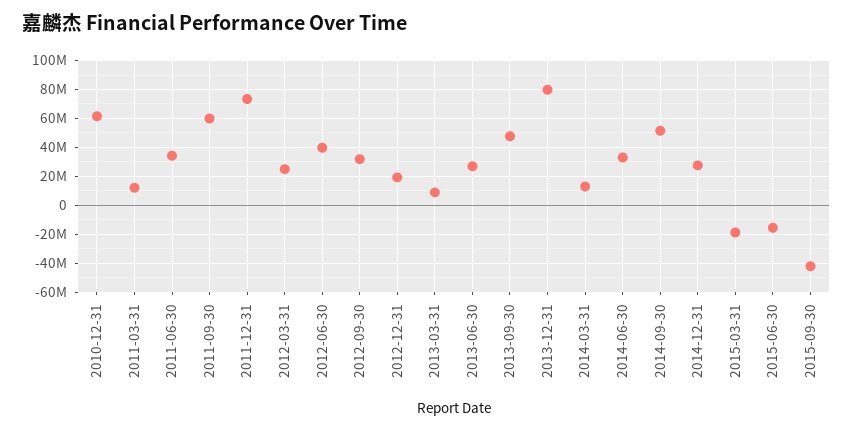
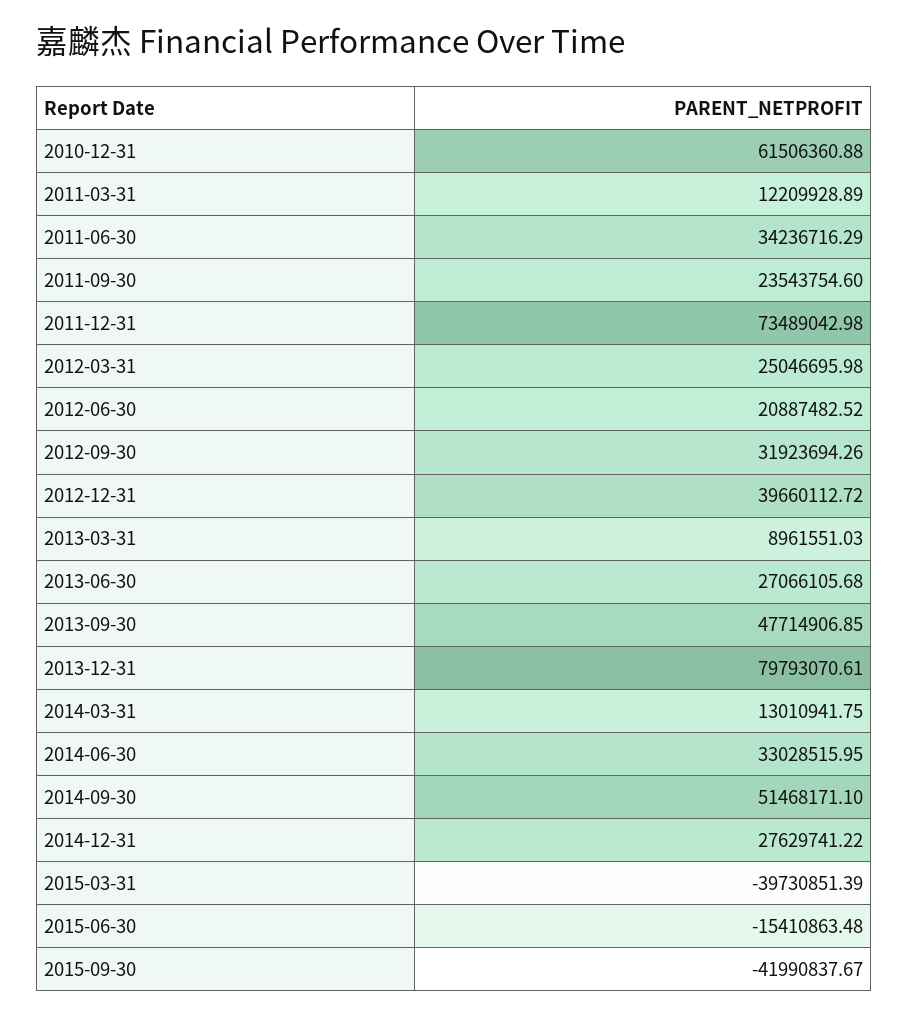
2011-09-30: 60000000 -> 23543754.6
2012-06-30: 40000000 -> 20887482.52
2012-12-31: 20000000 -> 39660112.72
2015-03-31: -20000000 -> -39730851.39

